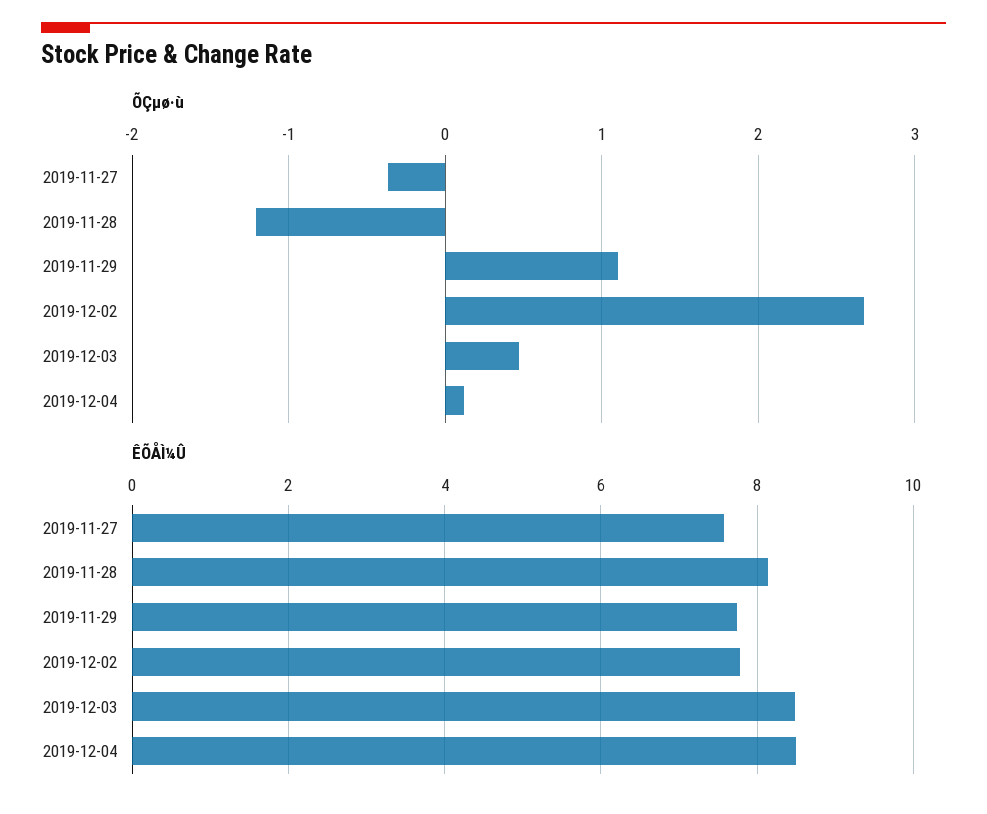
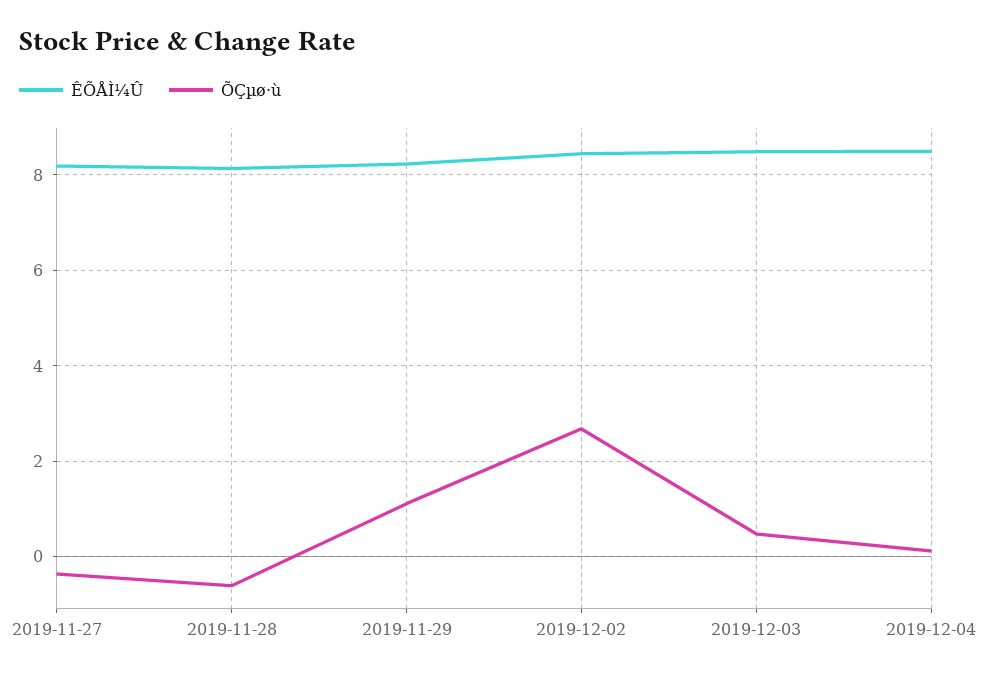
ÕÇµø·ù, 2019-11-28: -1.2 -> -0.6
ÊÕÅÌ¼Û, 2019-11-27: 7.6 -> 8.2
ÊÕÅÌ¼Û, 2019-11-29: 7.8 -> 8.2
ÊÕÅÌ¼Û, 2019-12-02: 7.8 -> 8.4

